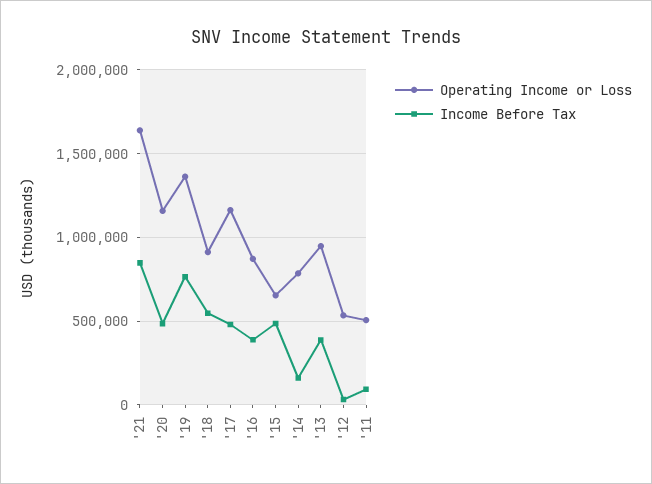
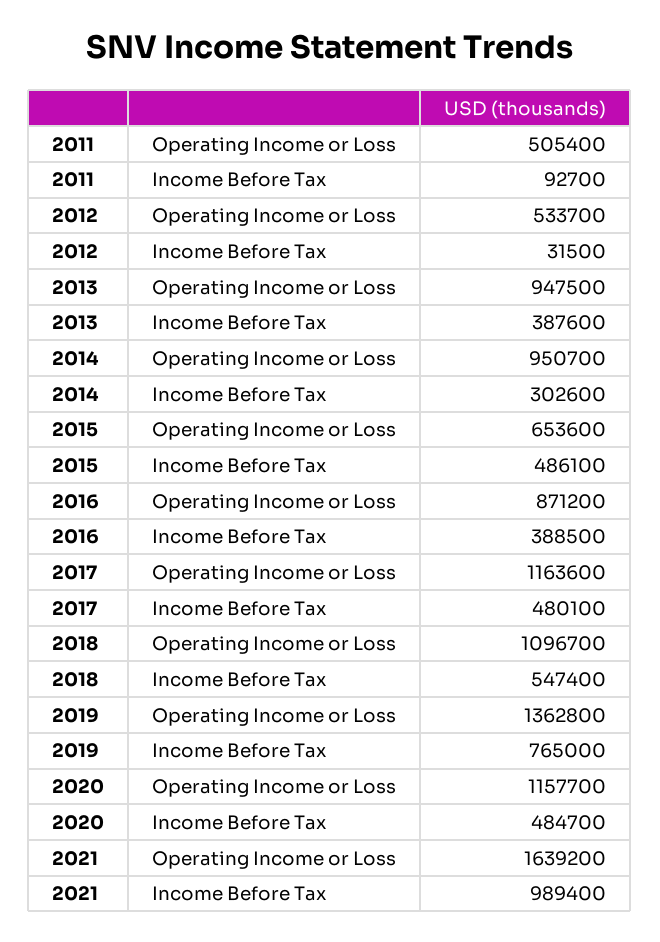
Income Before Tax, '21: 850000 -> 989400
Operating Income or Loss, '18: 900000 -> 1096700
Operating Income or Loss, '14: 800000 -> 950700
Income Before Tax, '14: 150000 -> 302600

